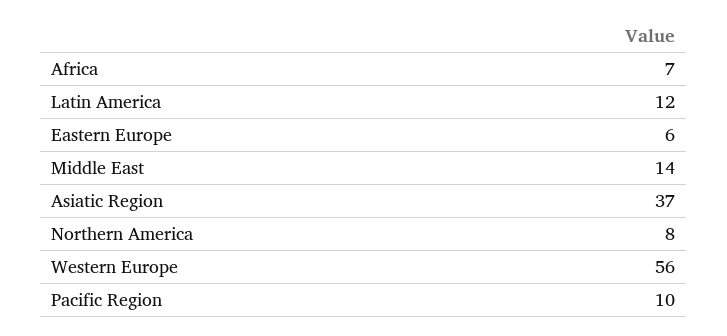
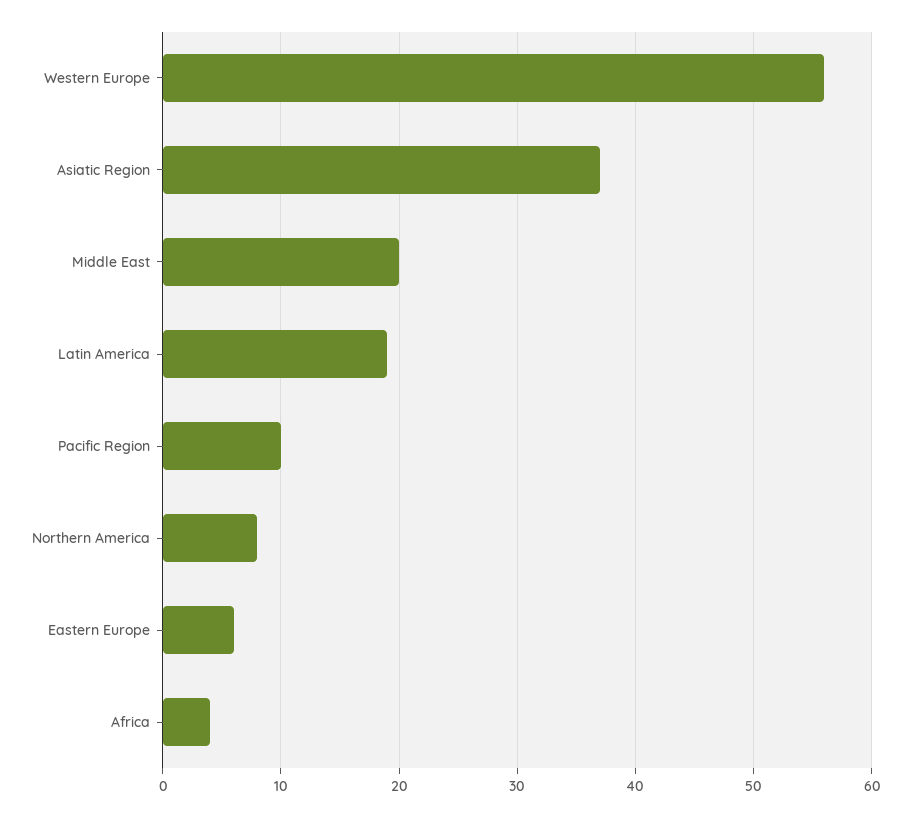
Africa: 7 -> 4
Latin America: 12 -> 19
Middle East: 14 -> 20

